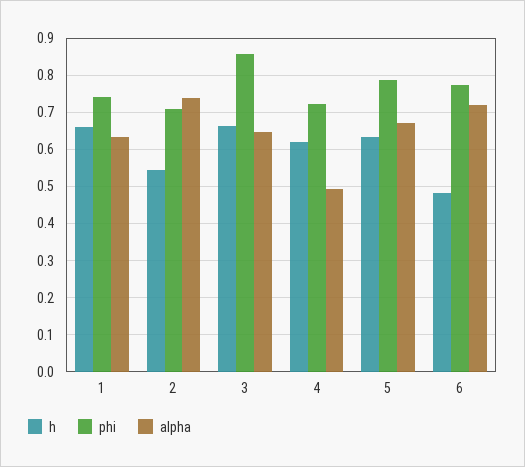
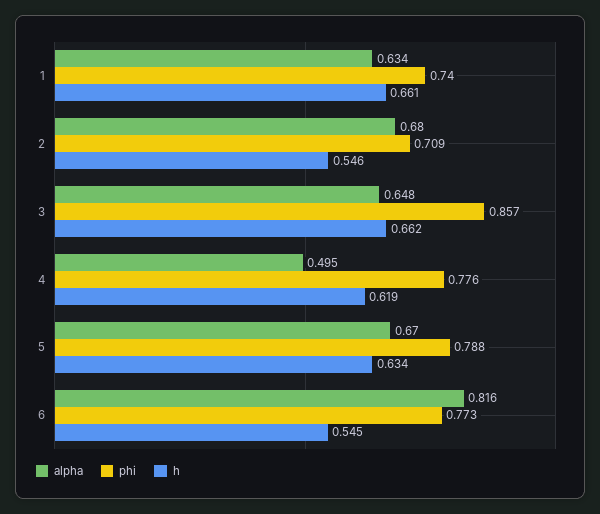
alpha, 2: 0.74 -> 0.68
phi, 4: 0.72 -> 0.776
h, 6: 0.48 -> 0.545
alpha, 6: 0.72 -> 0.816

